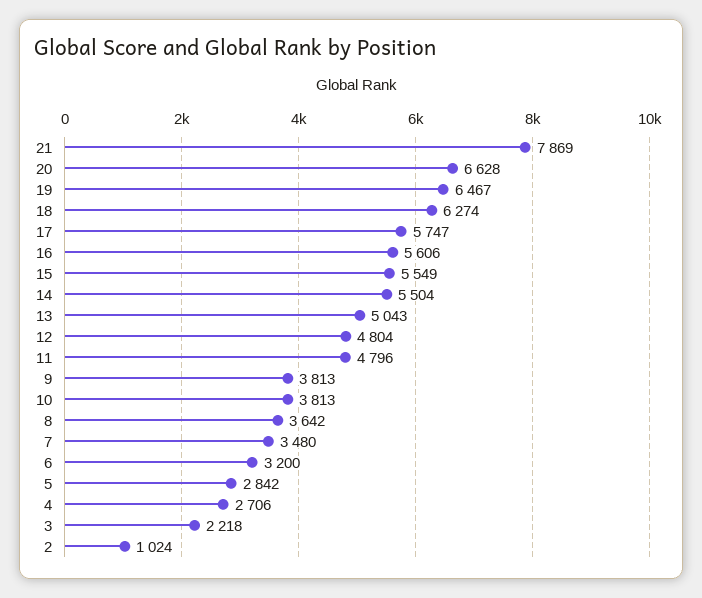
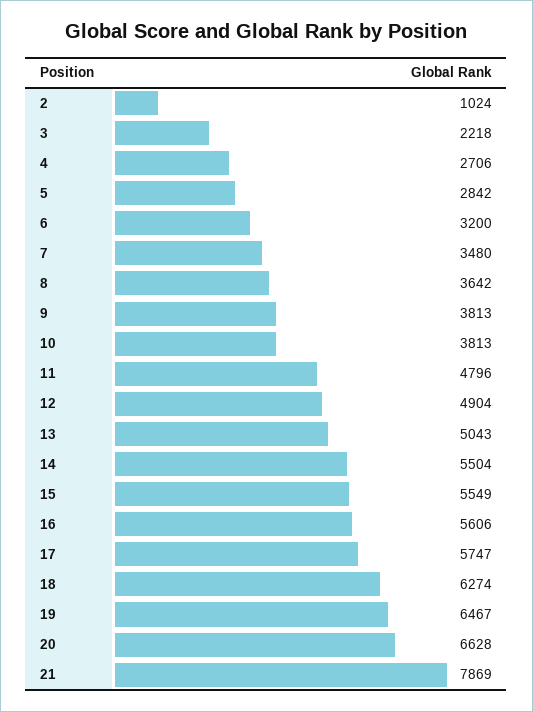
12: 4804 -> 4904

